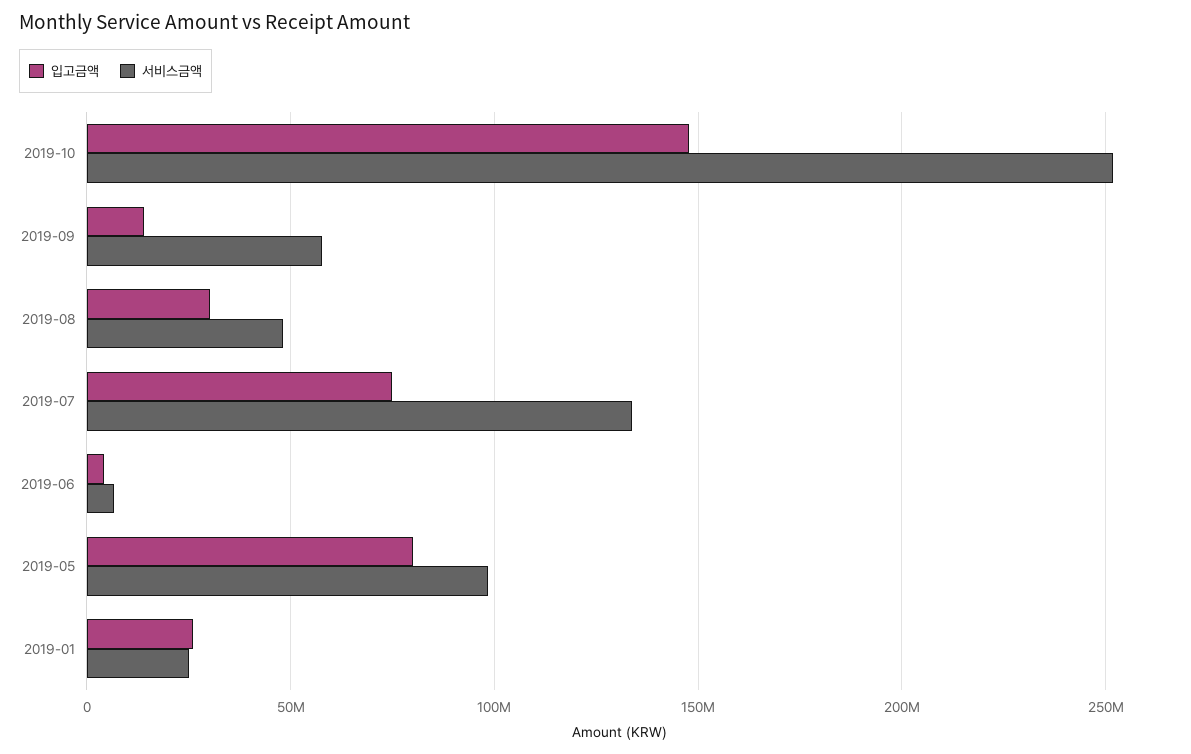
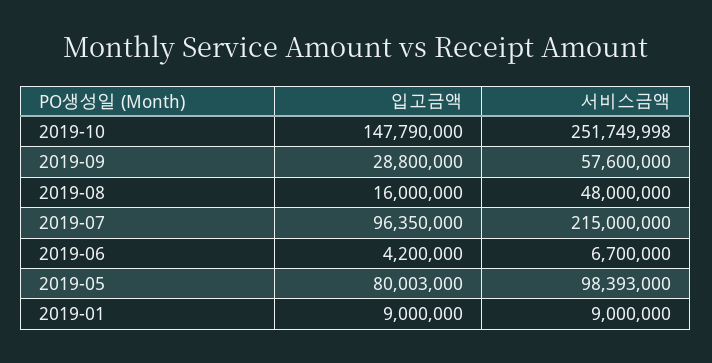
입고금액, 2019-09: 15000000 -> 28800000
입고금액, 2019-08: 30000000 -> 16000000
입고금액, 2019-07: 75000000 -> 96350000
서비스금액, 2019-07: 135000000 -> 215000000
입고금액, 2019-01: 25000000 -> 9000000
서비스금액, 2019-01: 25000000 -> 9000000

